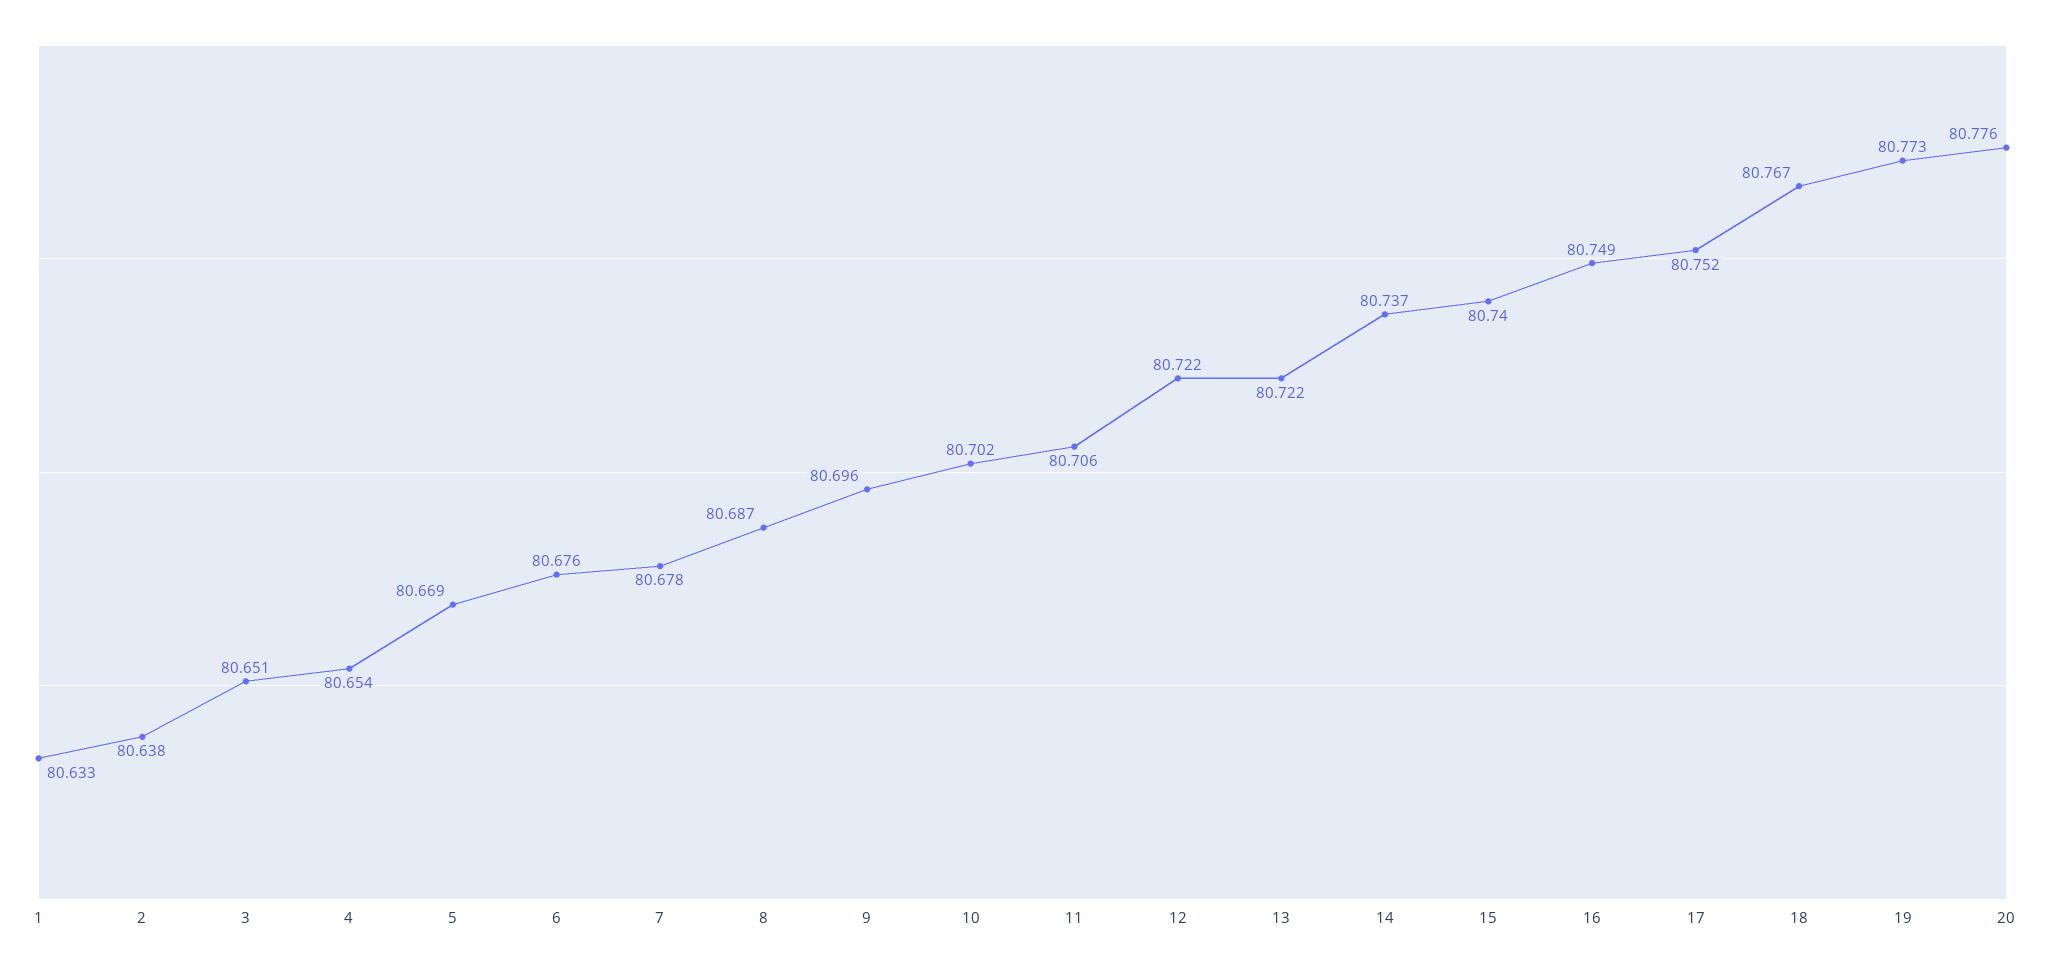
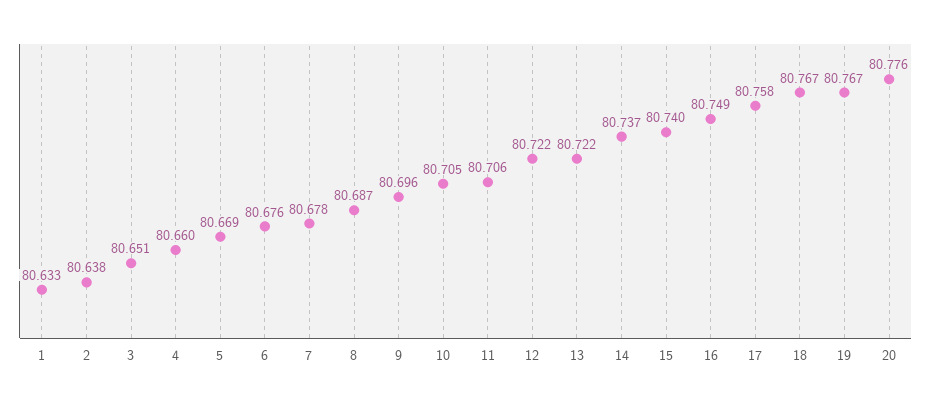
4: 80.654 -> 80.66
10: 80.702 -> 80.705
17: 80.752 -> 80.758
19: 80.773 -> 80.767

